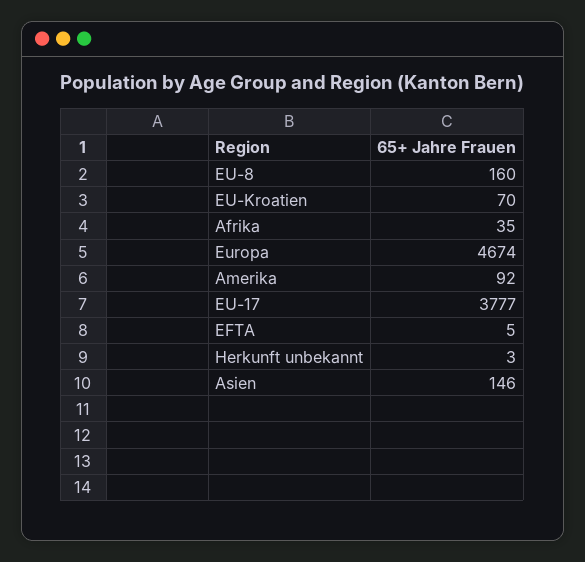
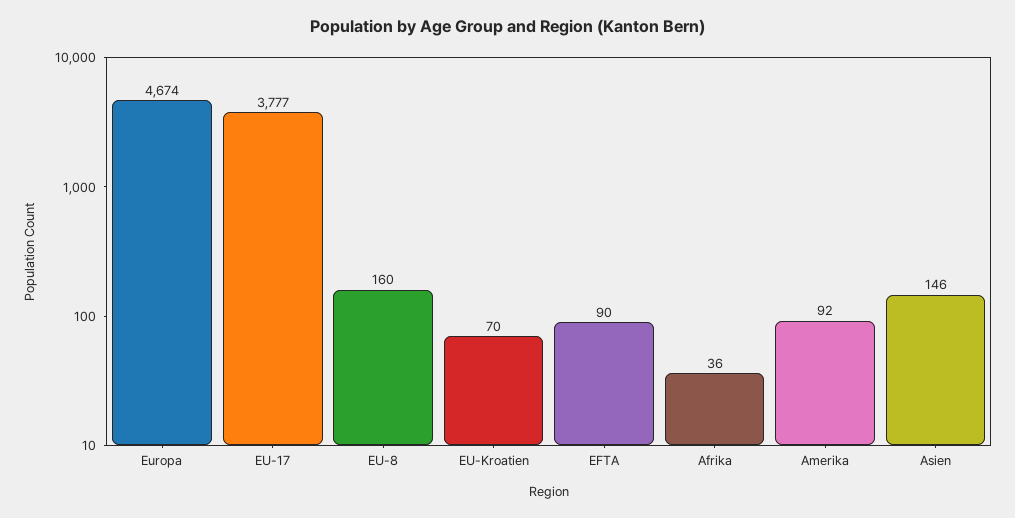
Afrika: 35 -> 36
EFTA: 5 -> 90
Herkunft unbekannt: 3 -> none

